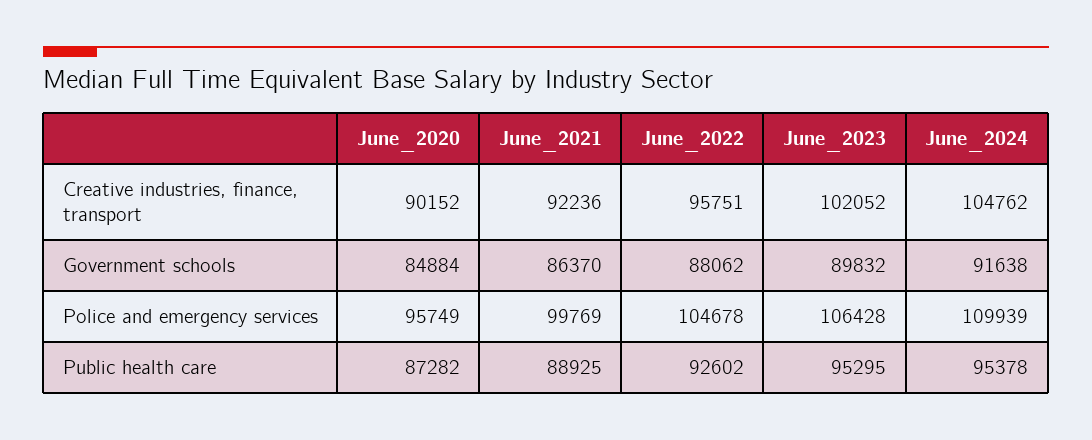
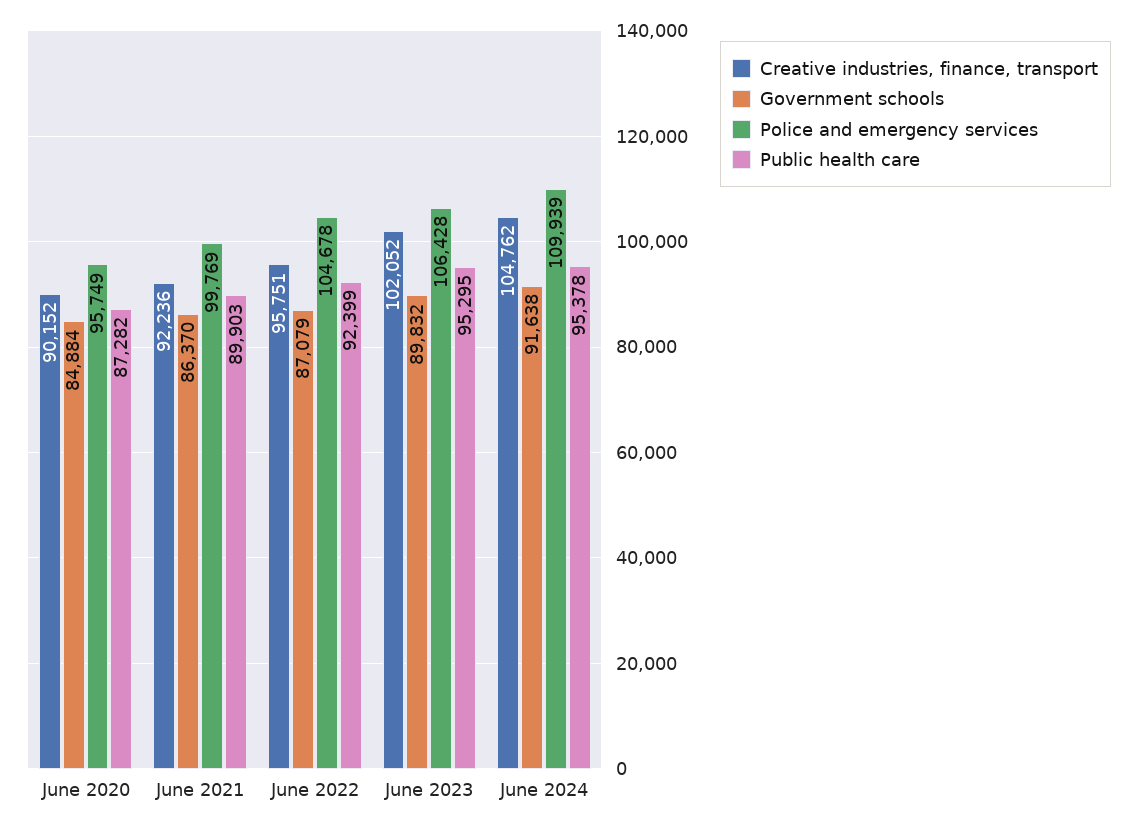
Government schools, June_2022: 88062 -> 87079
Public health care, June_2021: 88925 -> 89903
Public health care, June_2022: 92602 -> 92399

